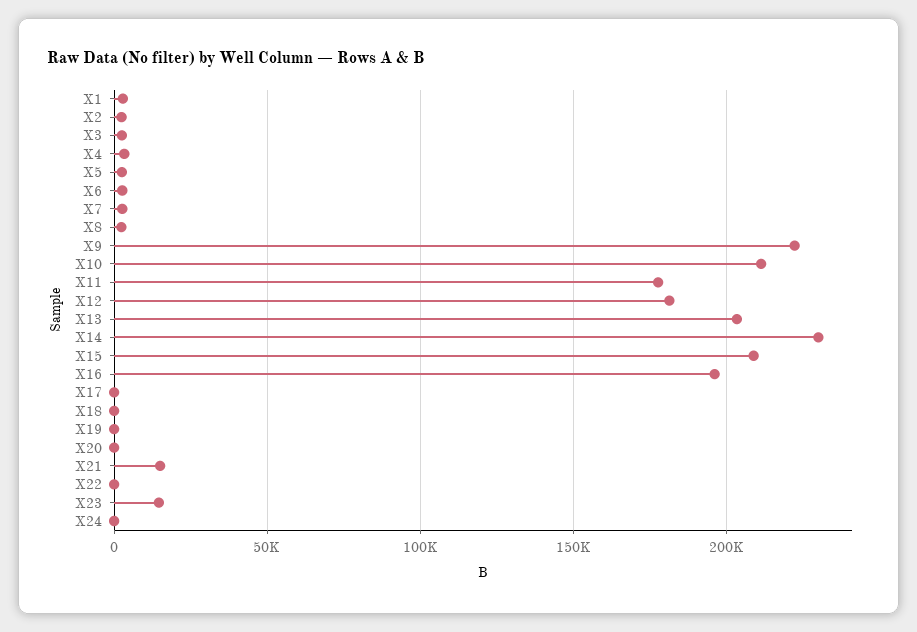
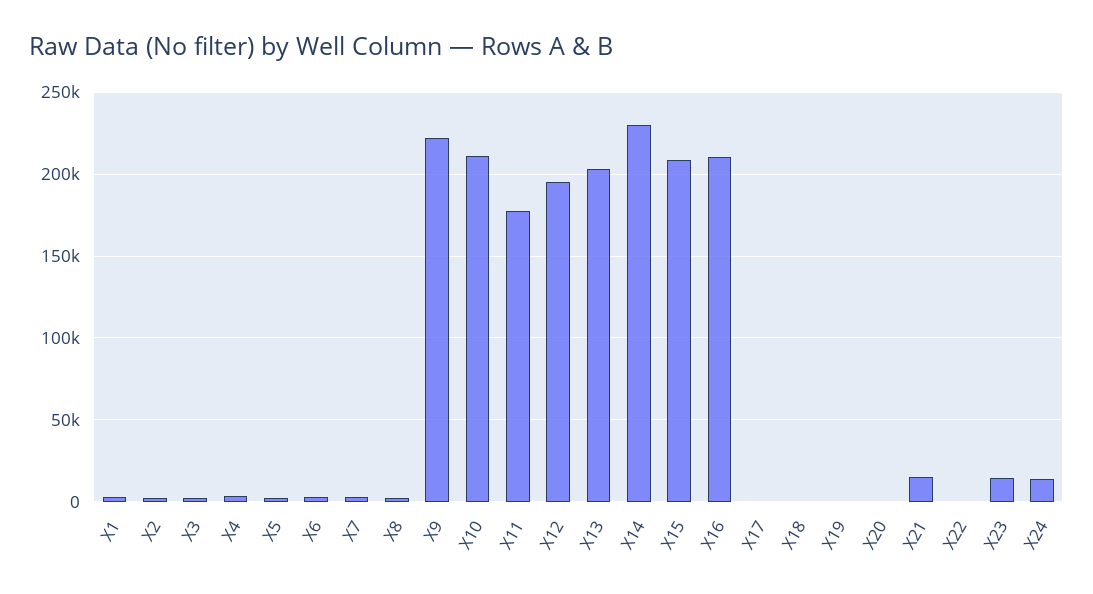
X12: 180000 -> 195000
X16: 195000 -> 210000
X24: 0 -> 15000

